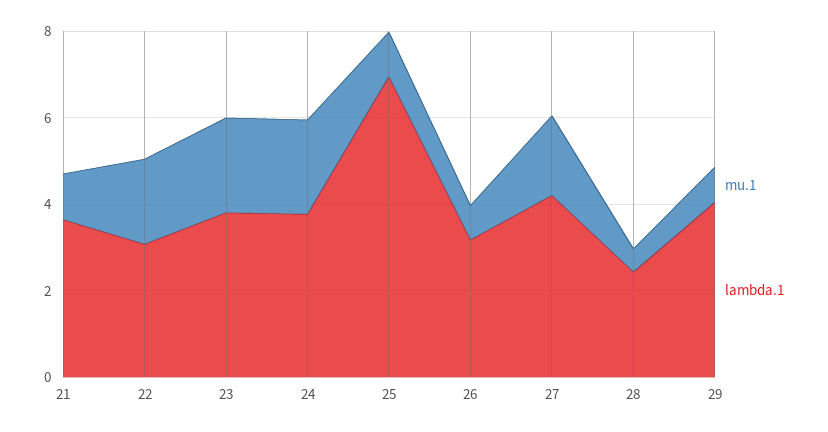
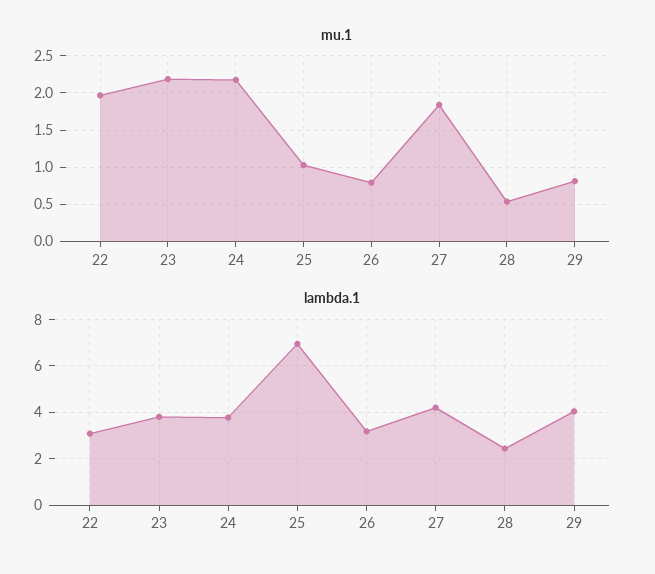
mu.1, 21: 1 -> none
lambda.1, 21: 3.5 -> none

